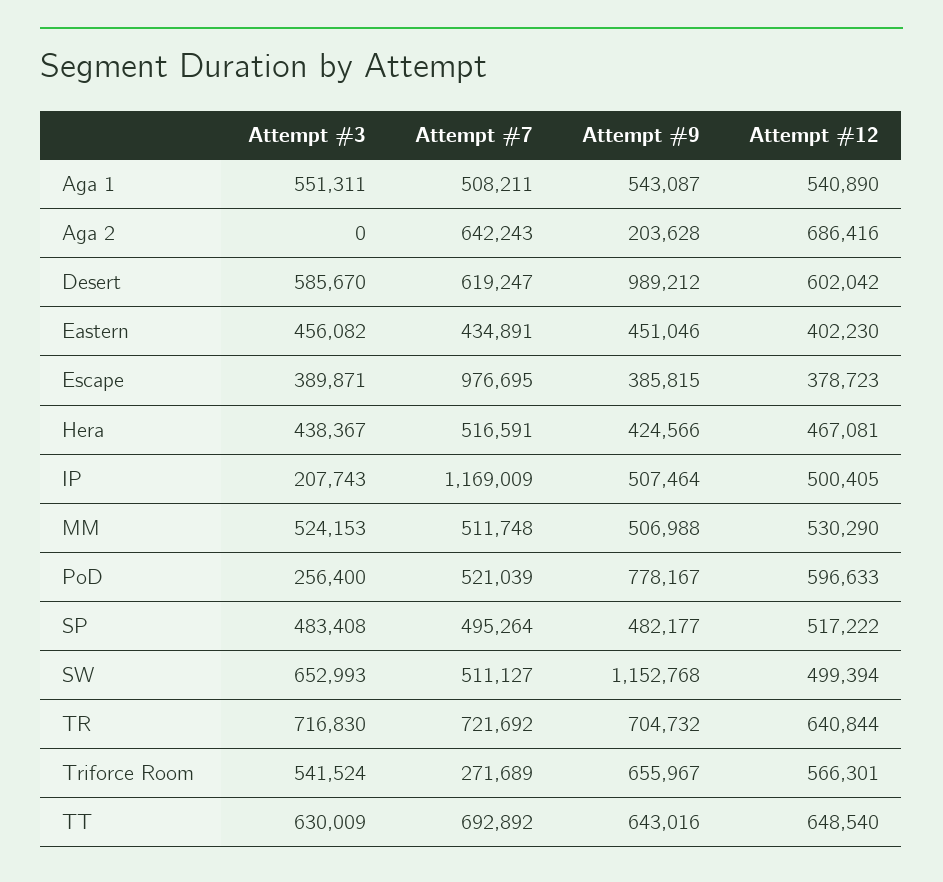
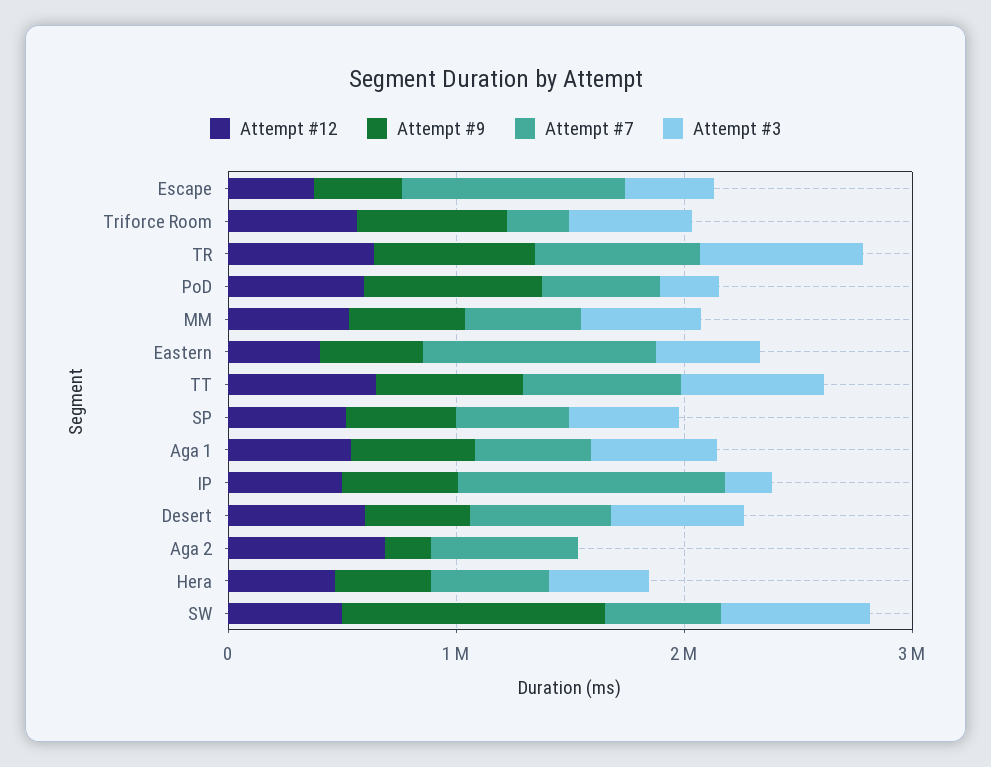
Attempt #9, Desert: 989212 -> 400000
Attempt #7, Eastern: 434891 -> 1000000

